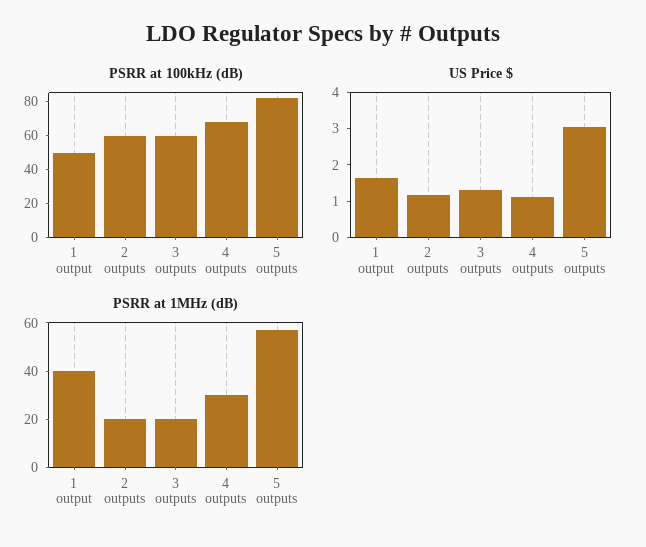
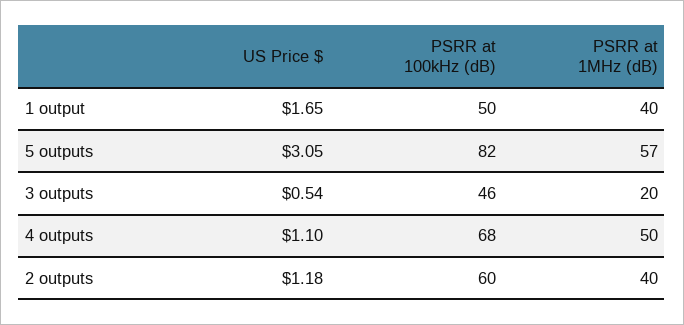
PSRR at 100kHz (dB), 3 outputs: 60 -> 46
US Price $, 3 outputs: 1.25 -> 0.54
PSRR at 1MHz (dB), 2 outputs: 20 -> 40
PSRR at 1MHz (dB), 4 outputs: 30 -> 50

